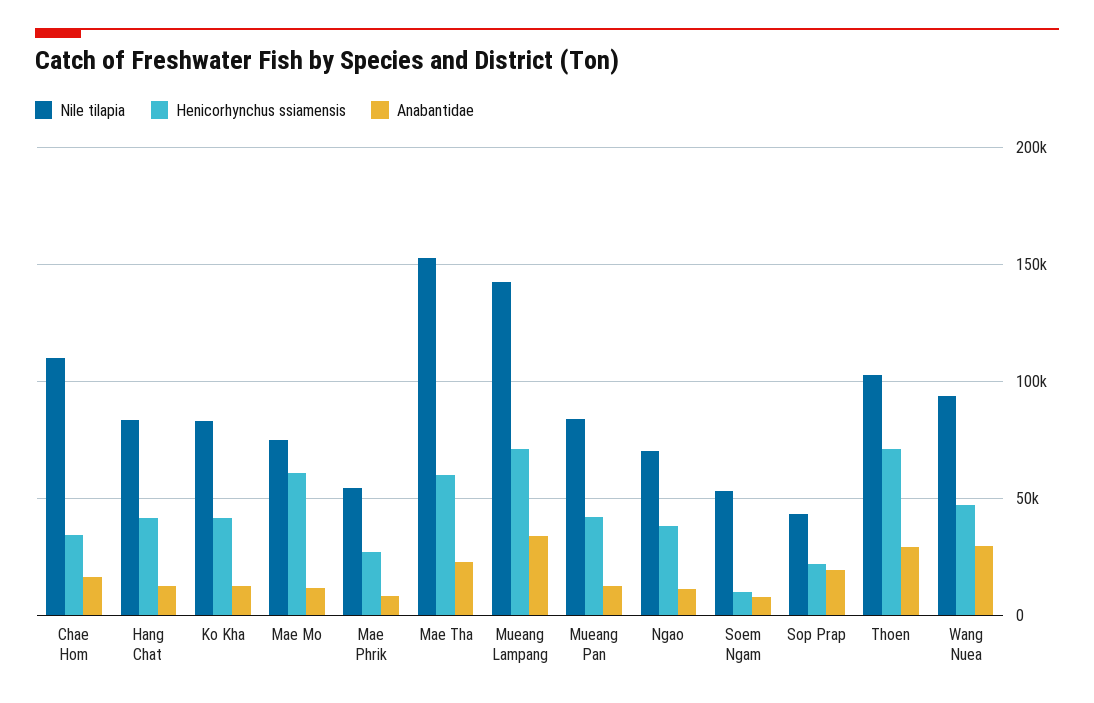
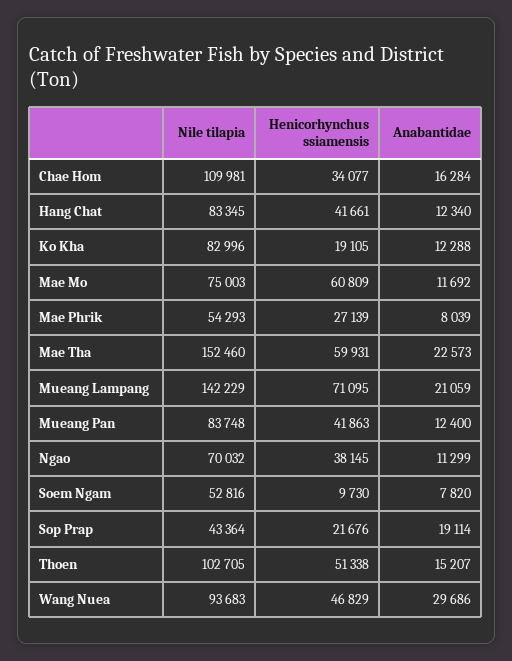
Henicorhynchus ssiamensis, Ko Kha: 40000 -> 19105
Anabantidae, Mueang Lampang: 35000 -> 21059
Henicorhynchus ssiamensis, Thoen: 70000 -> 51338
Anabantidae, Thoen: 30000 -> 15207

